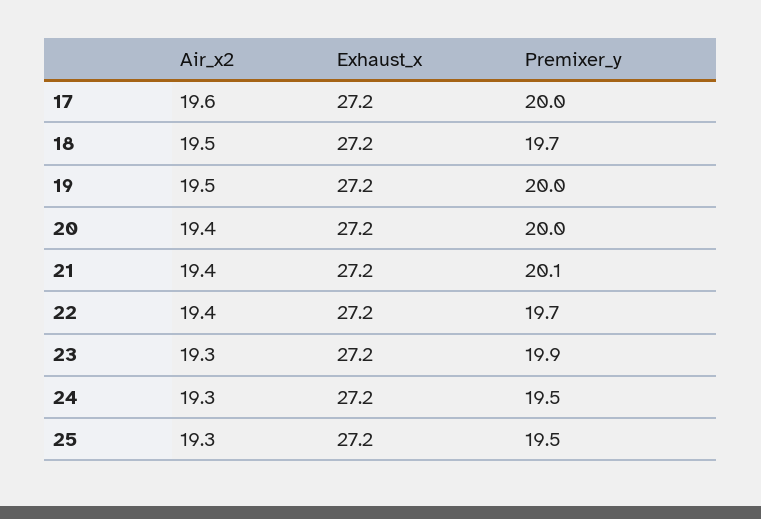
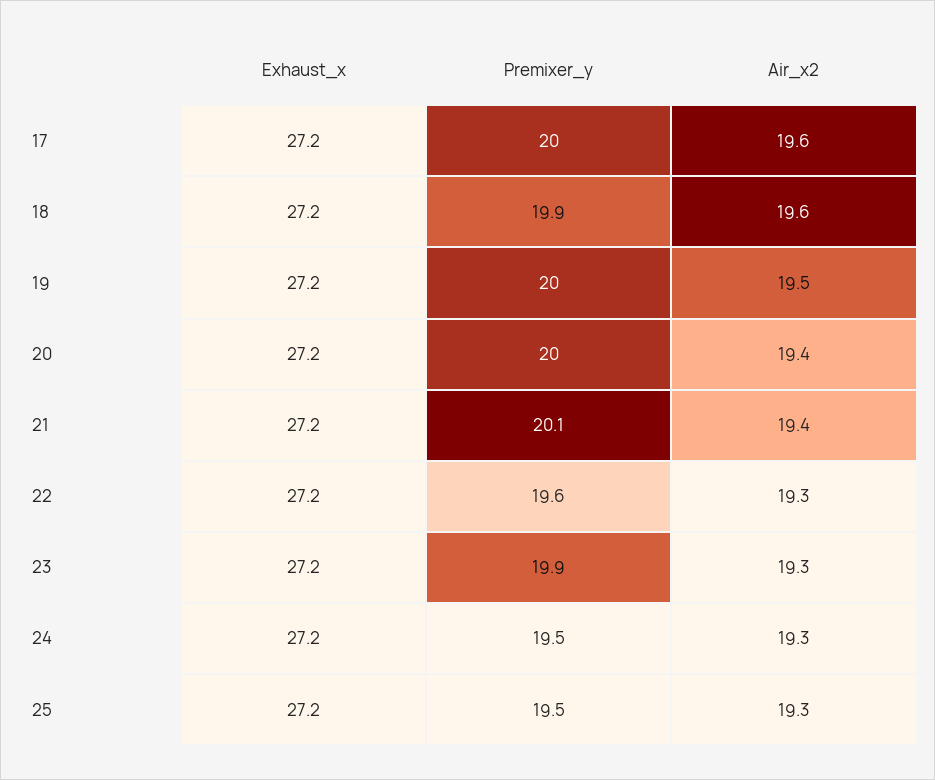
Air_x2, 18: 19.5 -> 19.6
Premixer_y, 18: 19.7 -> 19.9
Air_x2, 22: 19.4 -> 19.3
Premixer_y, 22: 19.7 -> 19.6

